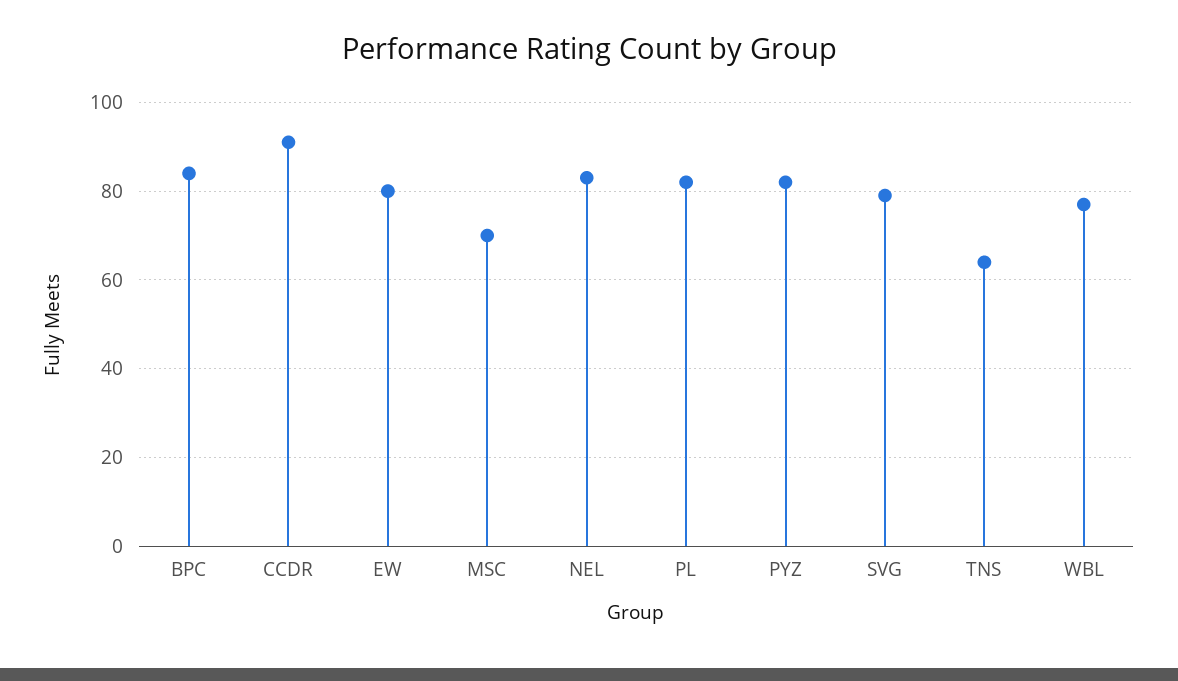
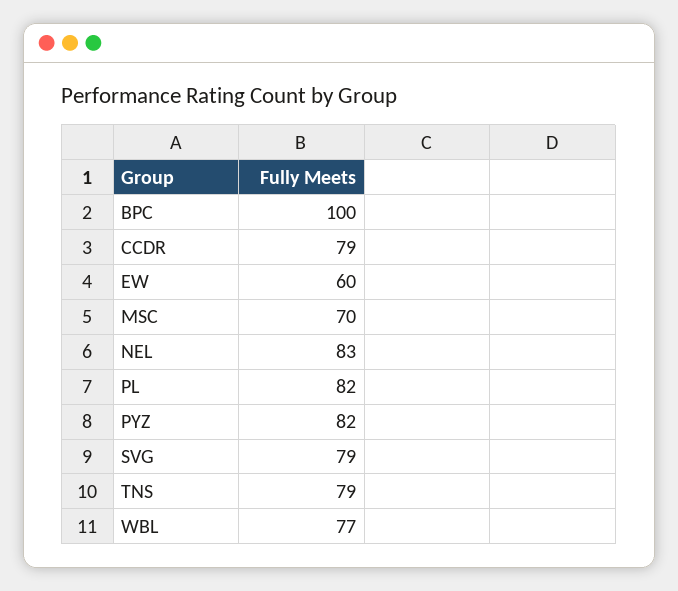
BPC: 85 -> 100
CCDR: 90 -> 79
EW: 80 -> 60
TNS: 65 -> 79

